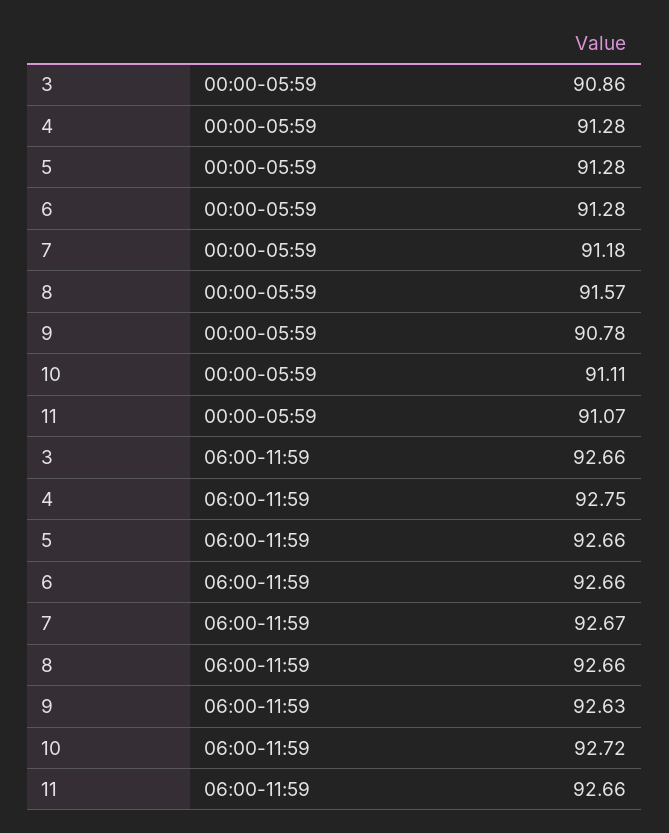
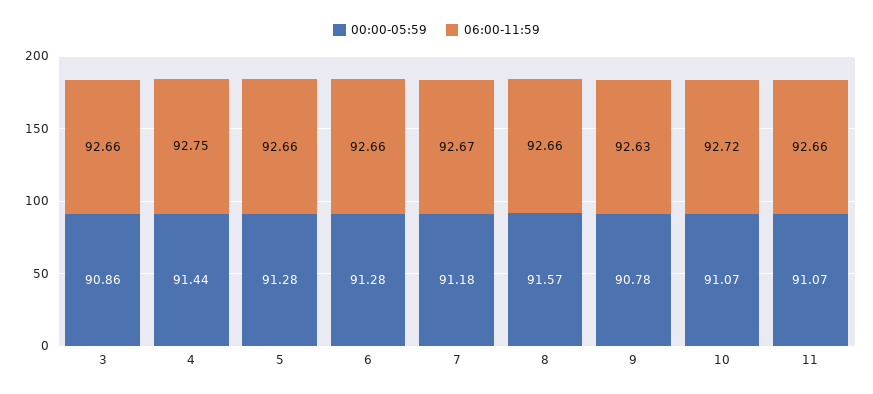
00:00-05:59, 4: 91.28 -> 91.44
00:00-05:59, 10: 91.11 -> 91.07

